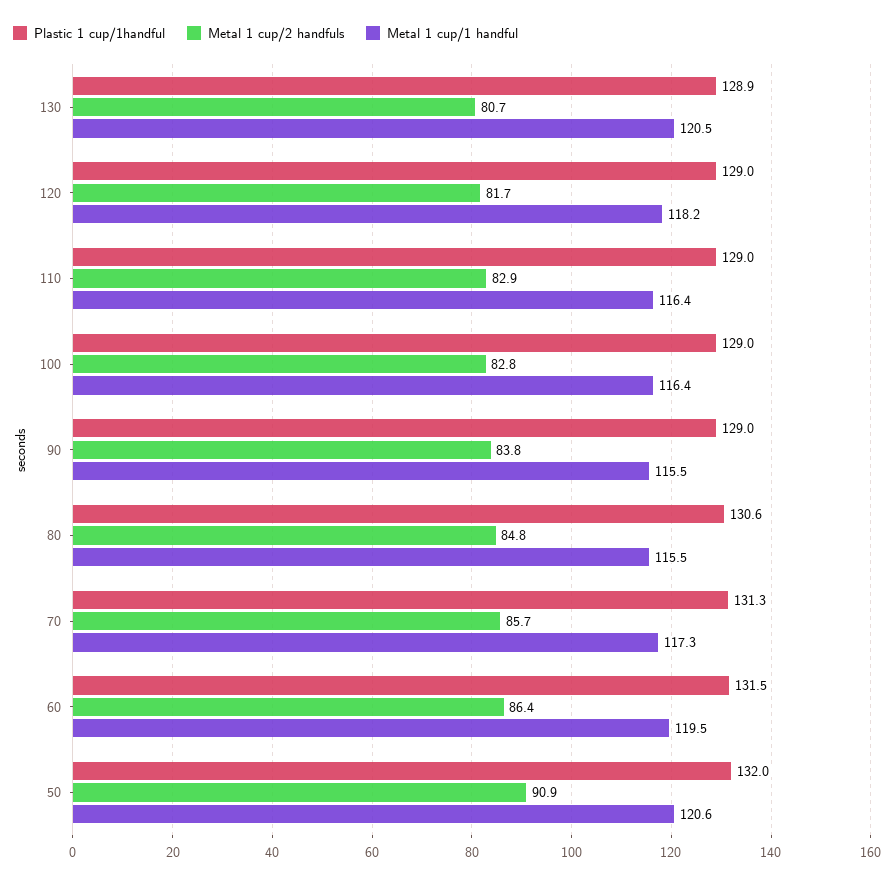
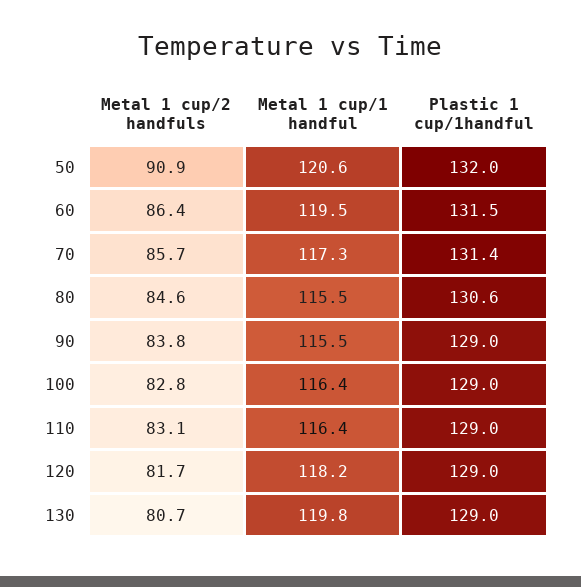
Plastic 1 cup/1handful, 130: 128.9 -> 129
Metal 1 cup/1 handful, 130: 120.5 -> 119.8
Metal 1 cup/2 handfuls, 110: 82.9 -> 83.1
Metal 1 cup/2 handfuls, 80: 84.8 -> 84.6
Plastic 1 cup/1handful, 70: 131.3 -> 131.4

